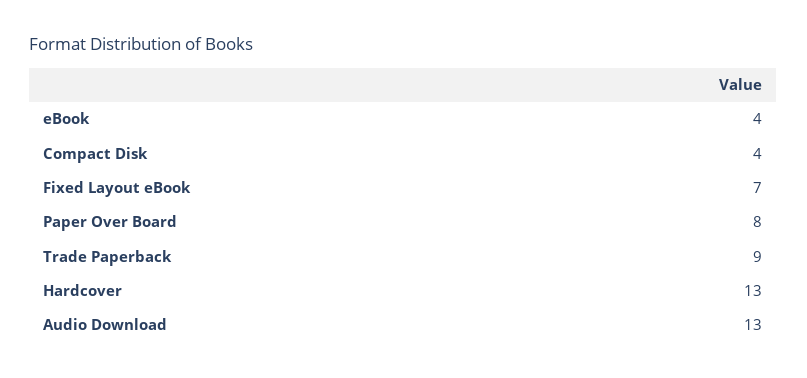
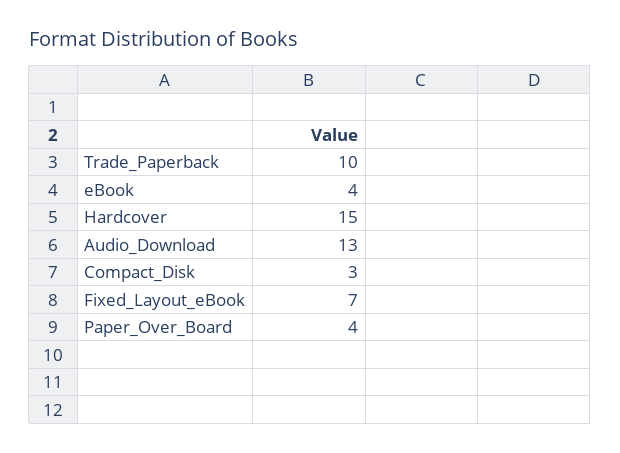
Compact Disk: 4 -> 3
Paper Over Board: 8 -> 4
Trade Paperback: 9 -> 10
Hardcover: 13 -> 15

